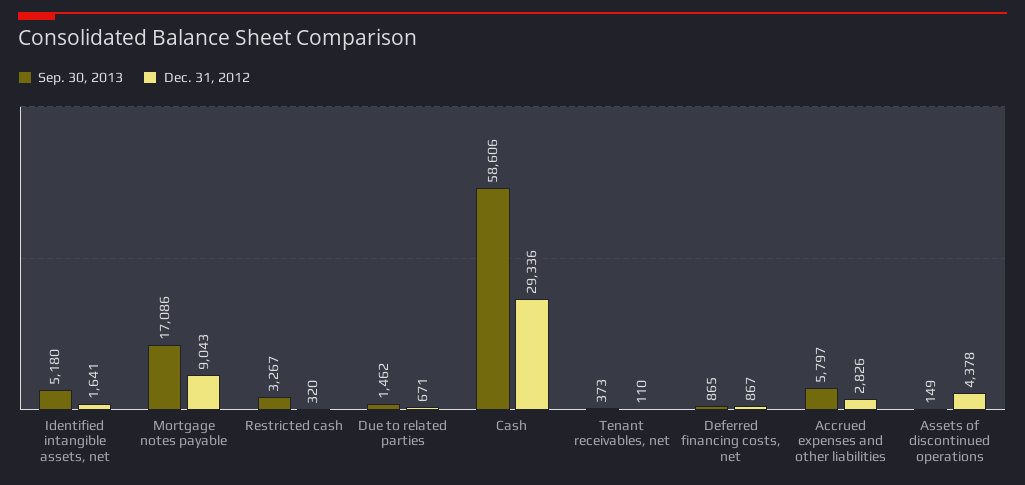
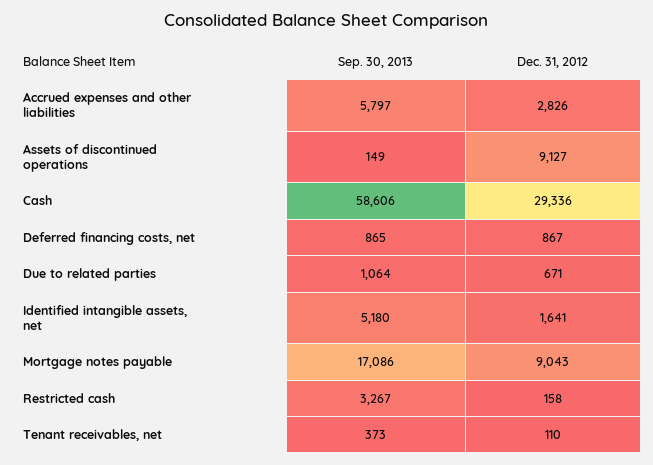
Dec. 31, 2012, Restricted cash: 320 -> 158
Sep. 30, 2013, Due to related parties: 1462 -> 1064
Dec. 31, 2012, Assets of discontinued operations: 4378 -> 9127

